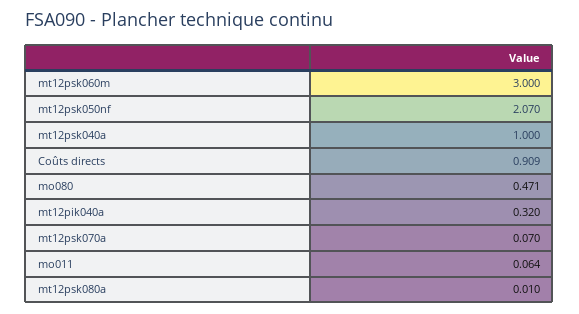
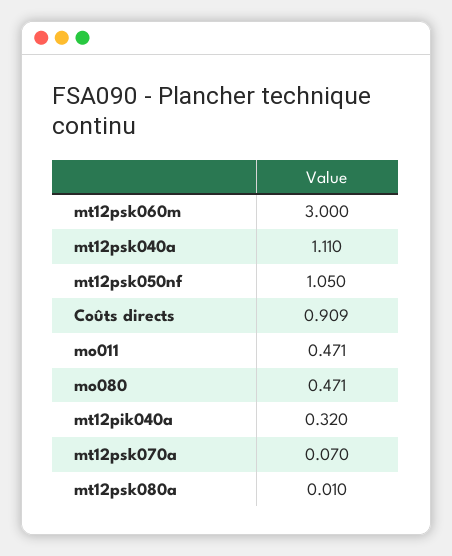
mt12psk050nf: 2.07 -> 1.05
mt12psk040a: 1 -> 1.11
mo011: 0.064 -> 0.471

